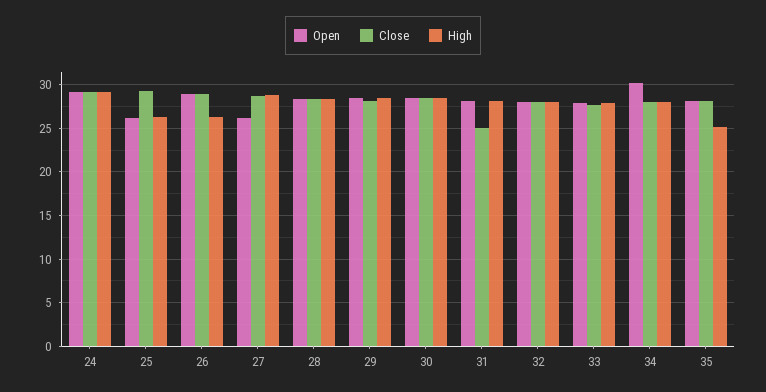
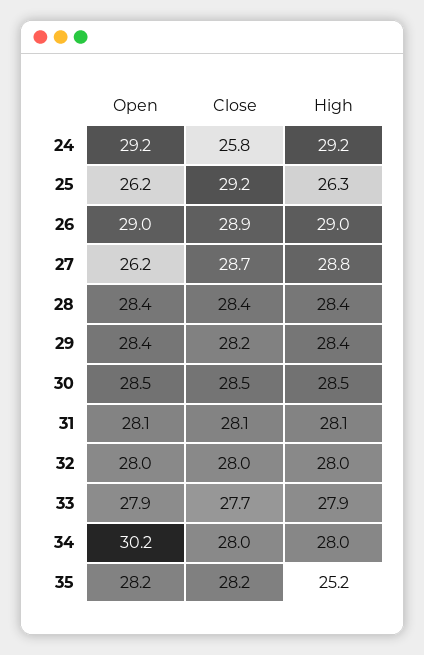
Close, 24: 29 -> 25.8
High, 26: 26 -> 29
Close, 31: 25 -> 28.1

